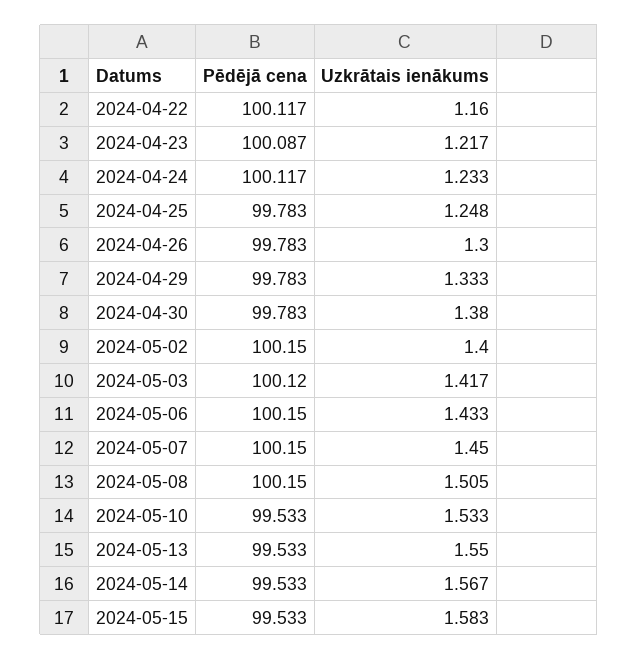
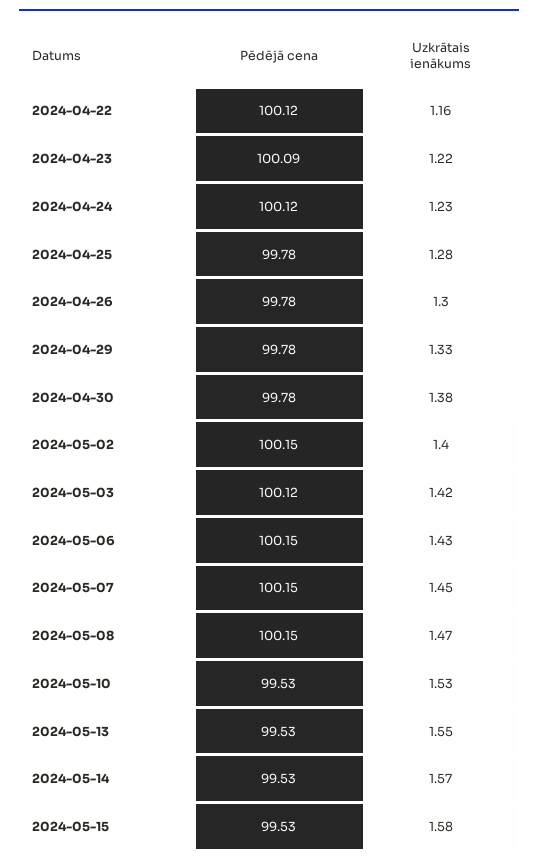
Uzkrātais ienākums, 2024-04-25: 1.248 -> 1.28
Uzkrātais ienākums, 2024-05-08: 1.505 -> 1.47

